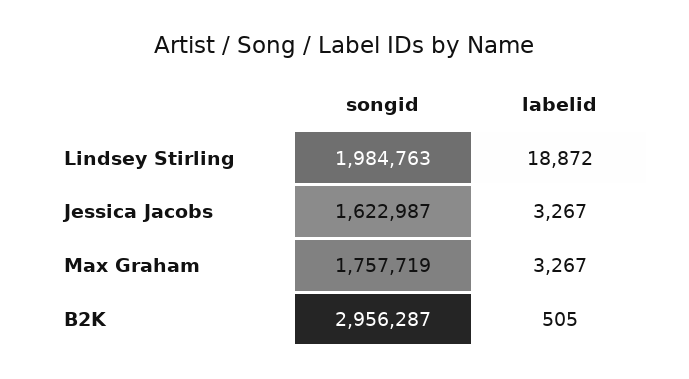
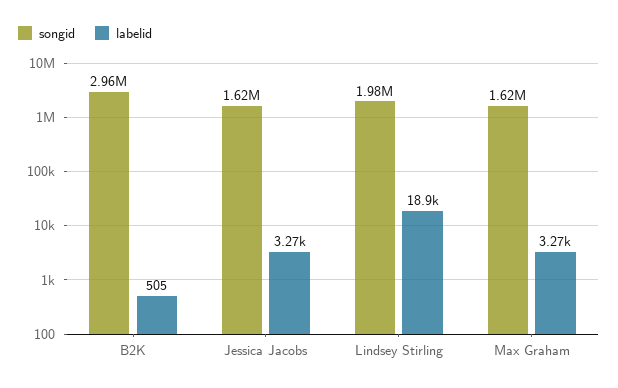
songid, Max Graham: 1757719 -> 1620000

